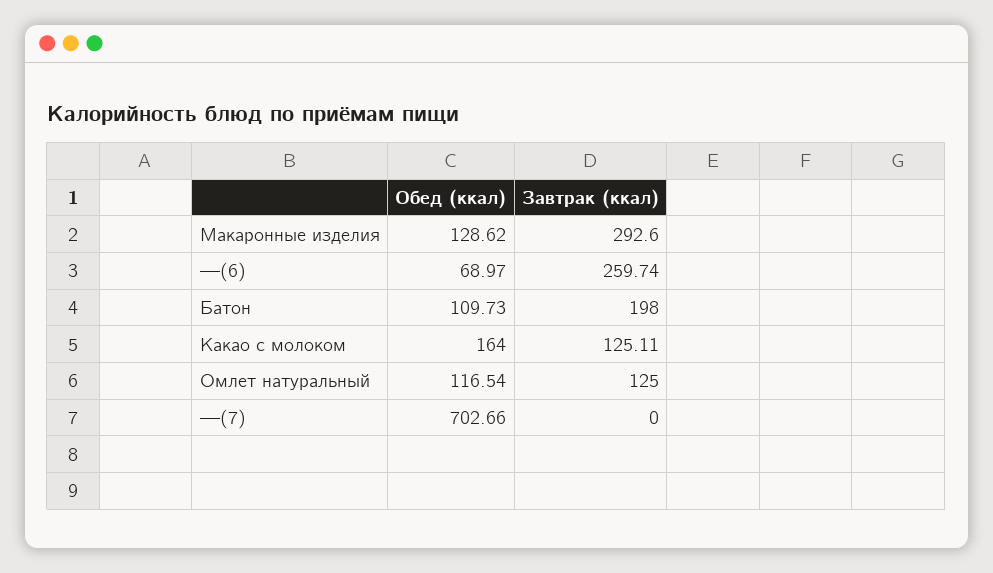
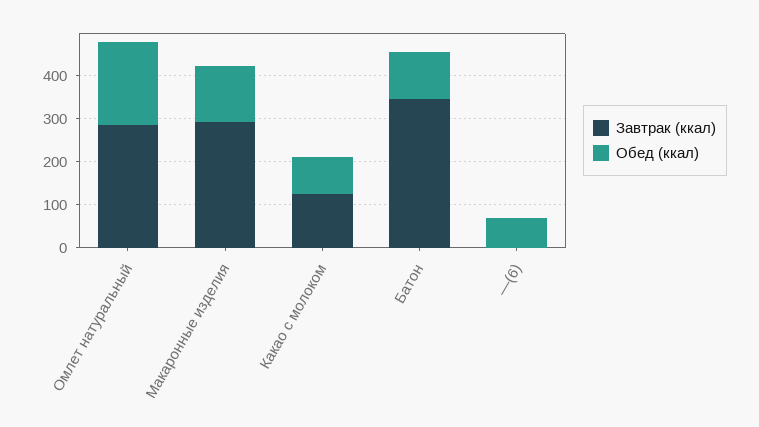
Завтрак (ккал), —(6): 259.74 -> 0
Завтрак (ккал), Батон: 198 -> 340
Обед (ккал), Какао с молоком: 164 -> 80
Обед (ккал), Омлет натуральный: 116.54 -> 200
Завтрак (ккал), Омлет натуральный: 125 -> 280
Обед (ккал), —(7): 702.66 -> none
Завтрак (ккал), —(7): 0 -> none

